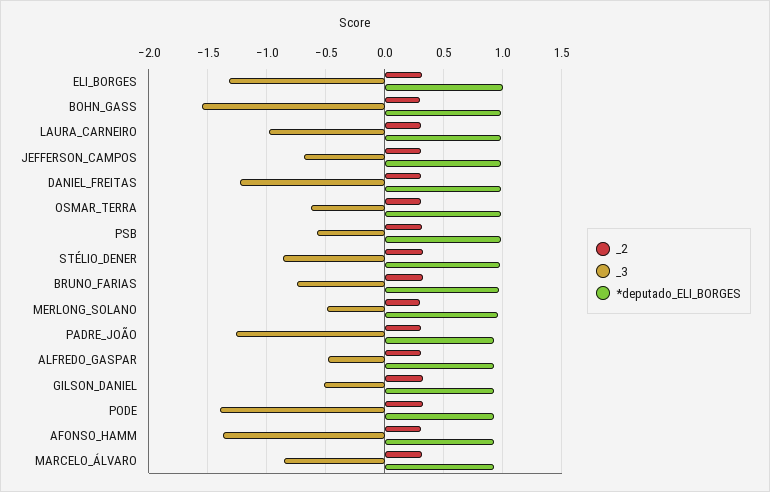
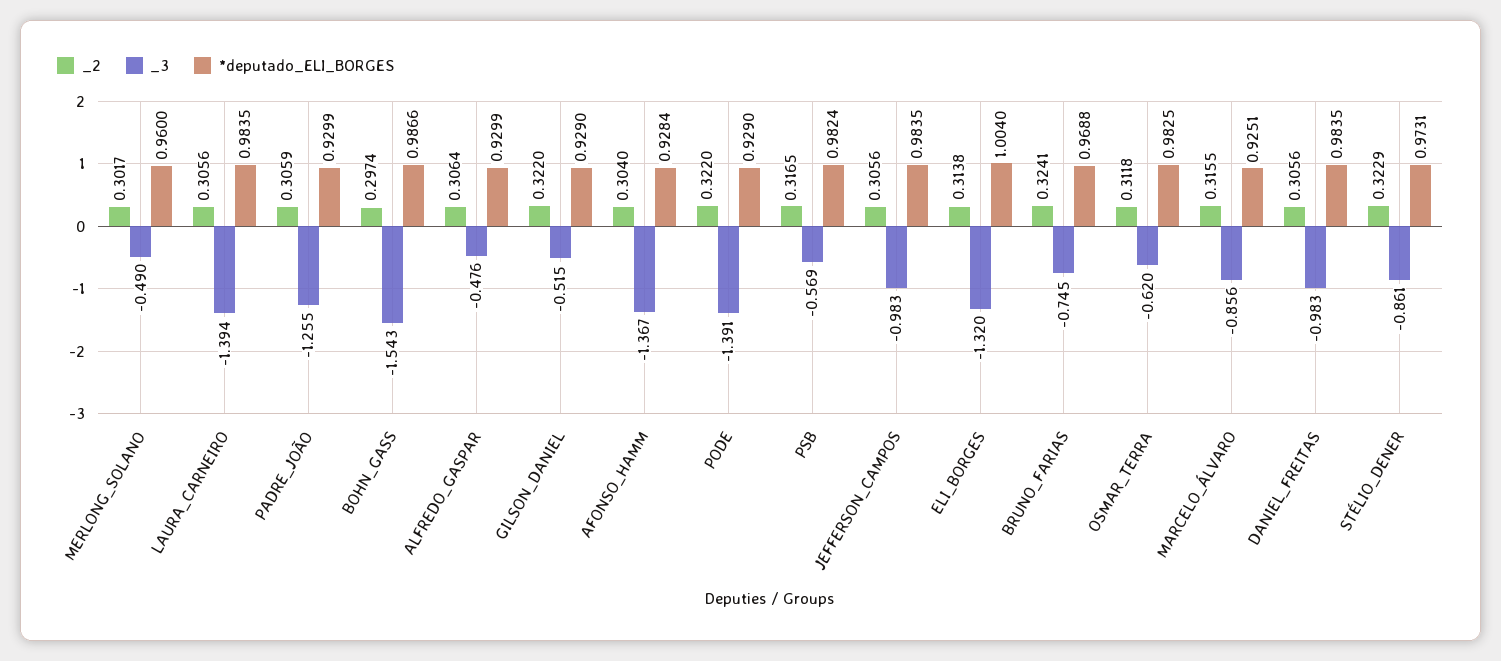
_3, LAURA_CARNEIRO: -1 -> -1.394
_3, JEFFERSON_CAMPOS: -0.7 -> -0.983
_3, DANIEL_FREITAS: -1.2 -> -0.983

